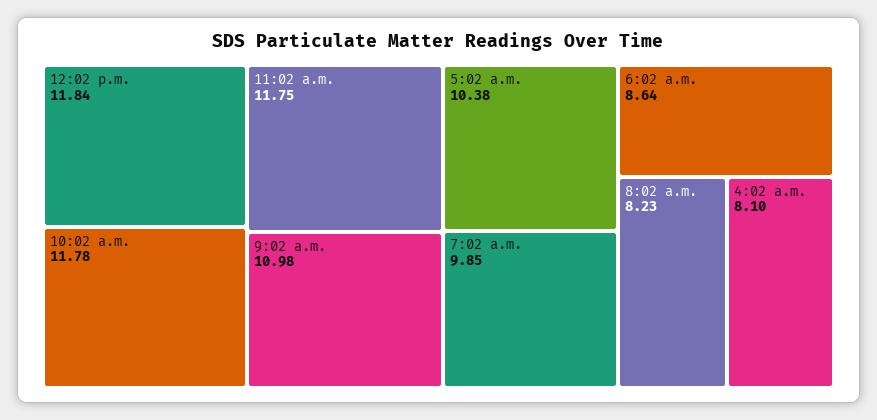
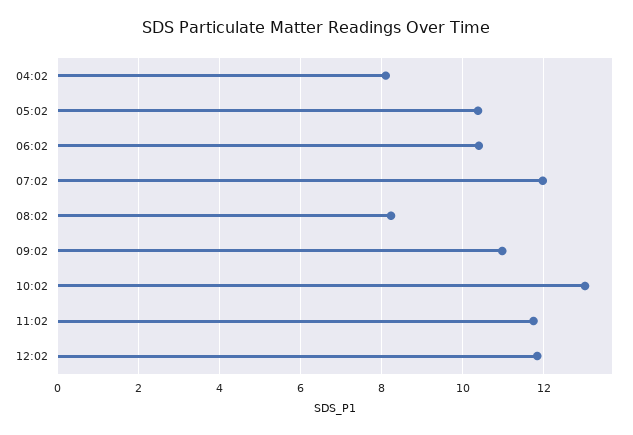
10:02 a.m.: 11.78 -> 13
7:02 a.m.: 9.85 -> 12
6:02 a.m.: 8.64 -> 10.4

